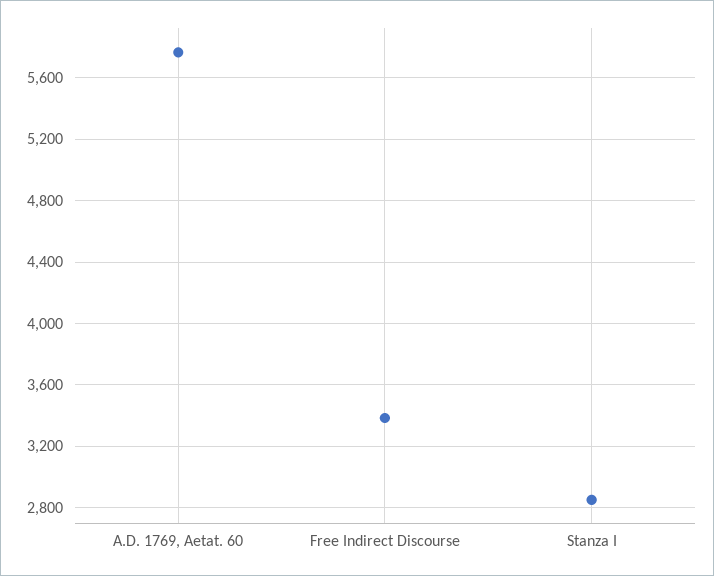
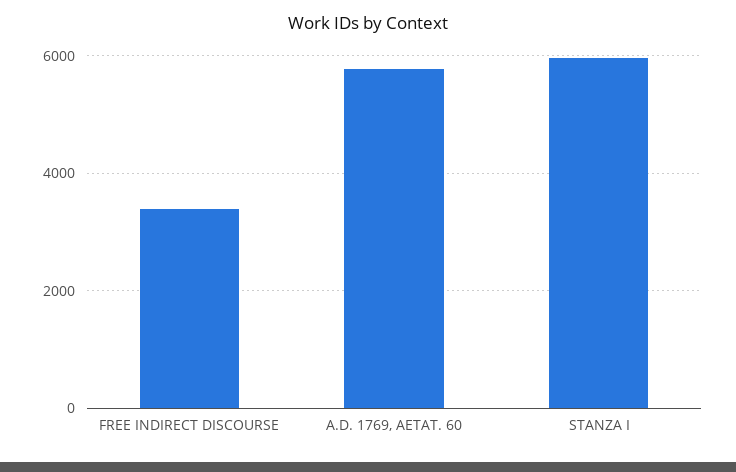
Stanza I: 2850 -> 6000

